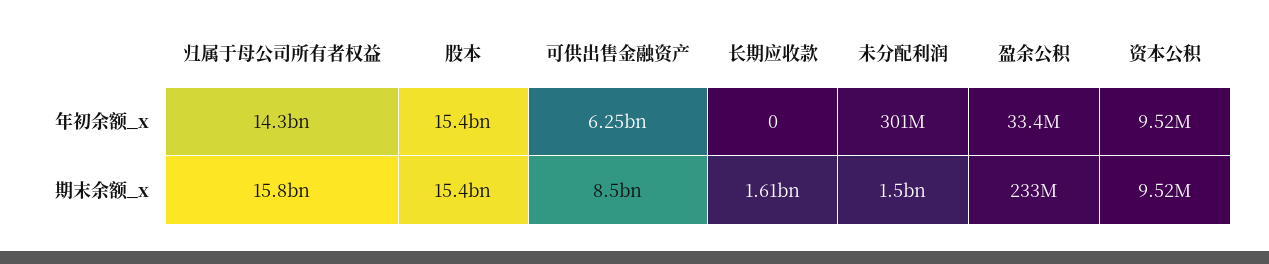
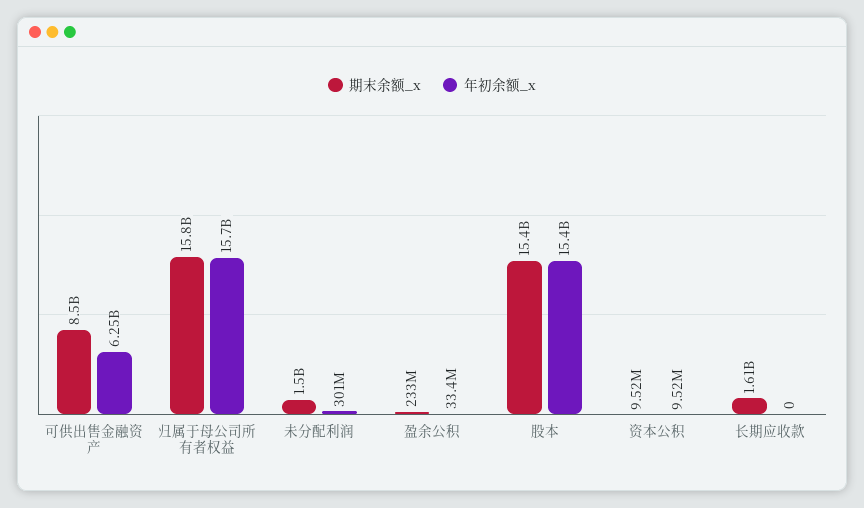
年初余额_x, 归属于母公司所有者权益: 14300000000 -> 15700000000

